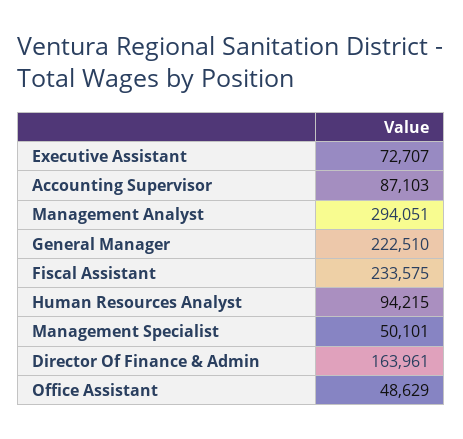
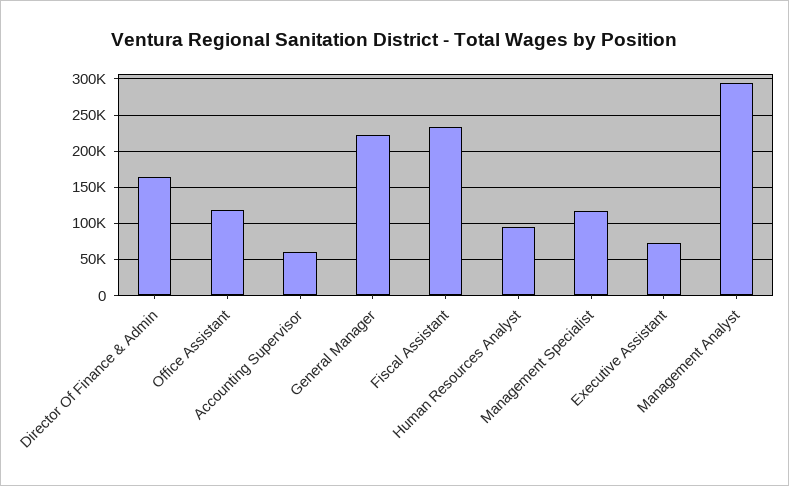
Accounting Supervisor: 87103 -> 60000
Management Specialist: 50101 -> 120000
Office Assistant: 48629 -> 120000

